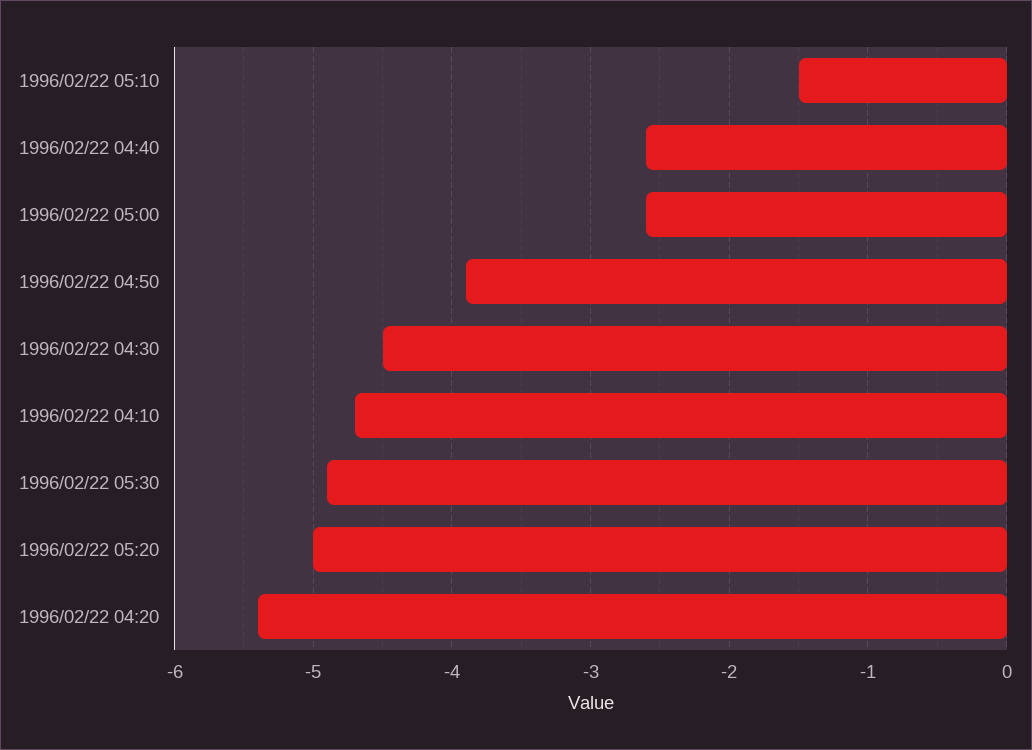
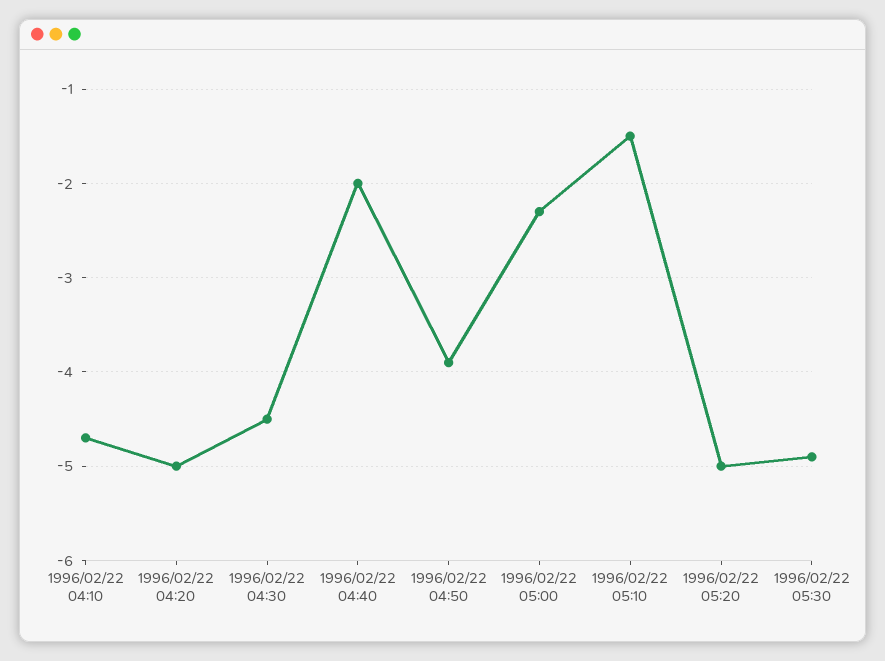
1996/02/22 04:40: -2.6 -> -2
1996/02/22 05:00: -2.6 -> -2.3
1996/02/22 04:20: -5.4 -> -5

